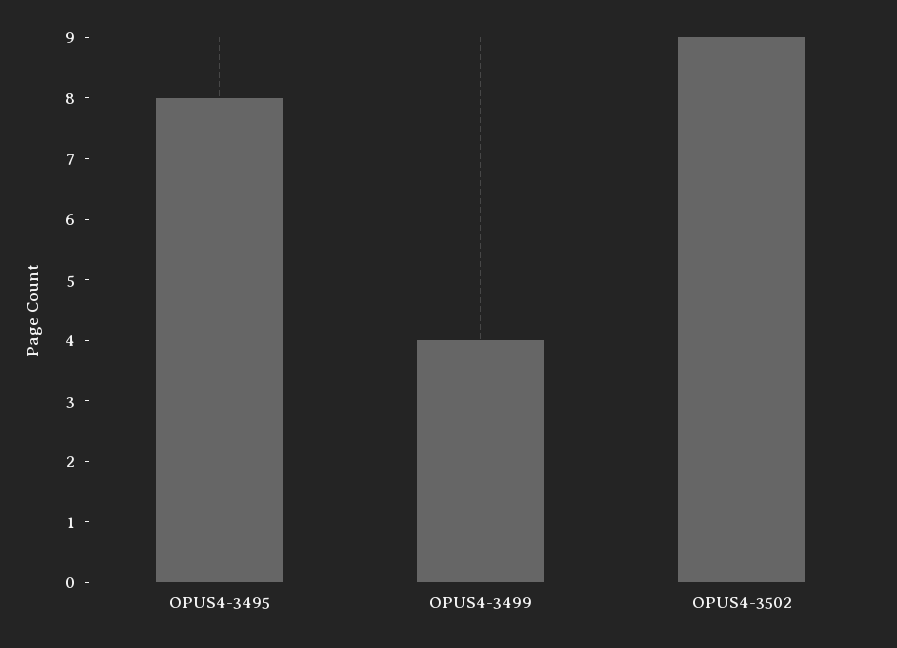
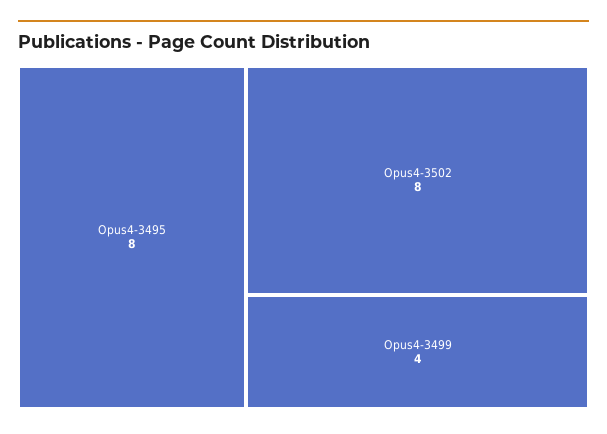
OPUS4-3502: 9 -> 8

